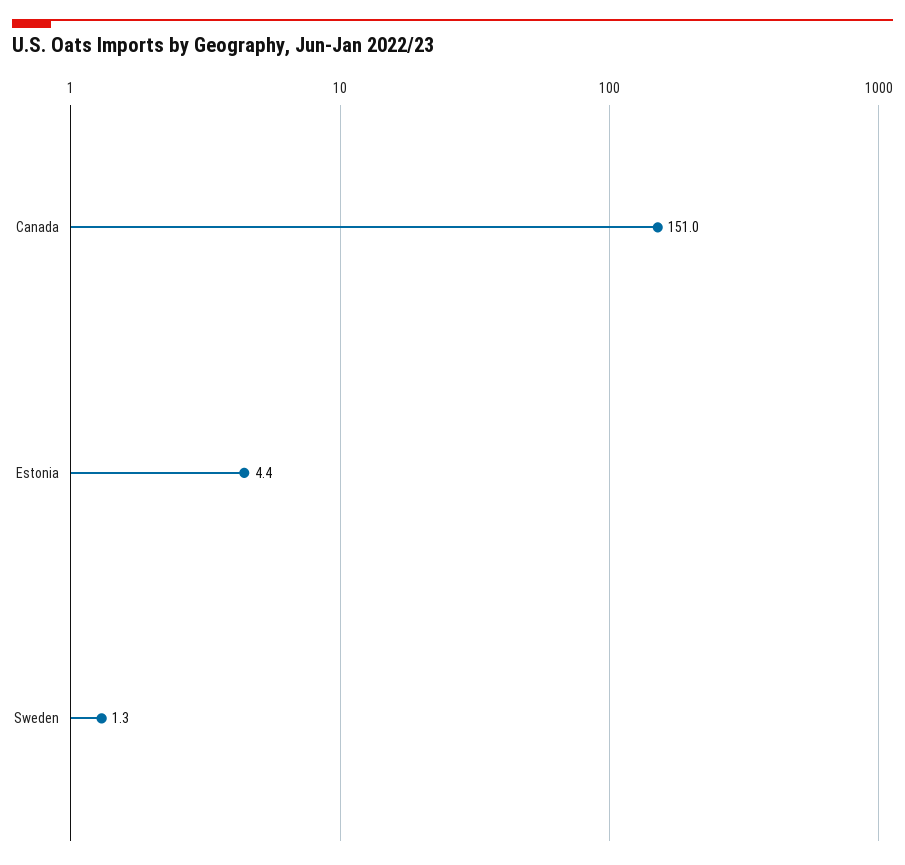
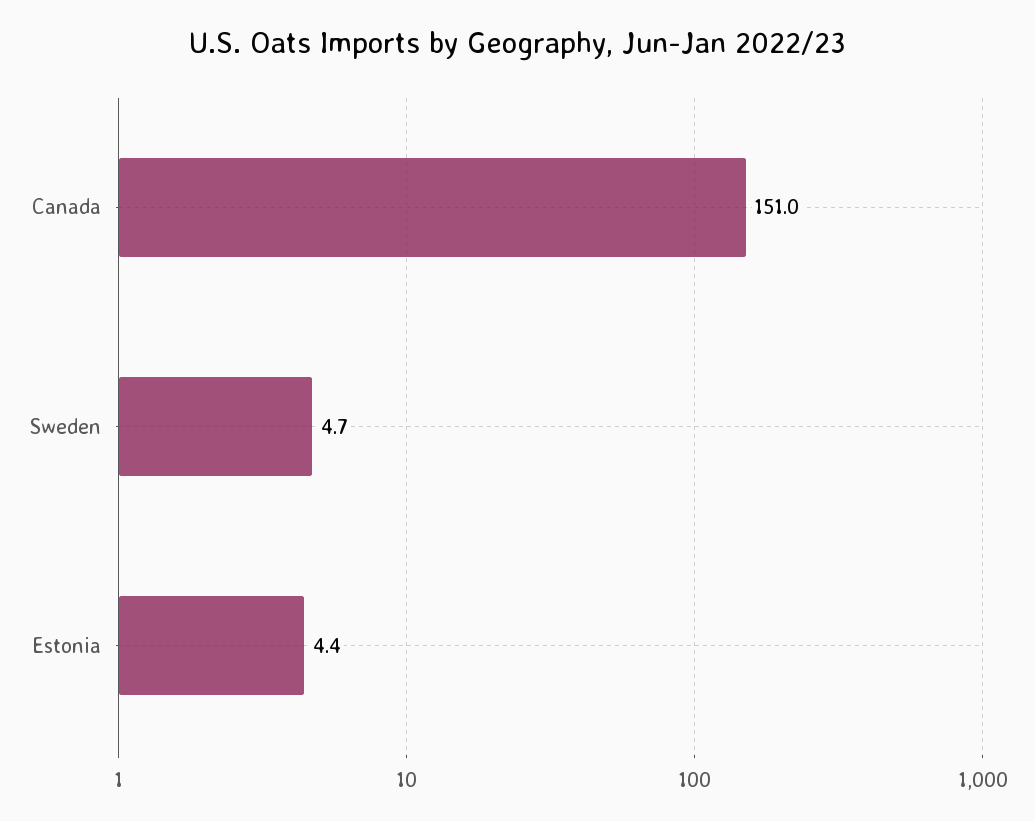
Sweden: 1.3 -> 4.7

